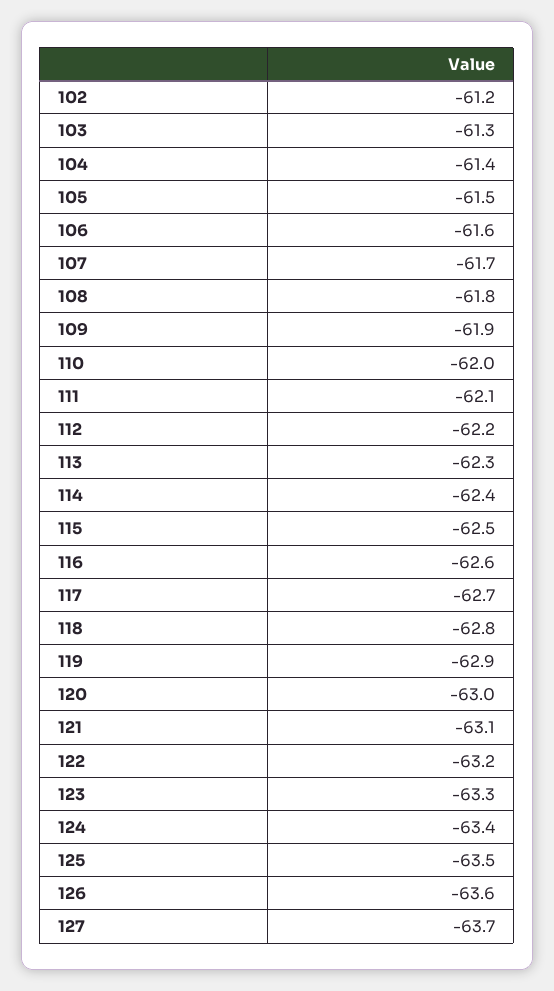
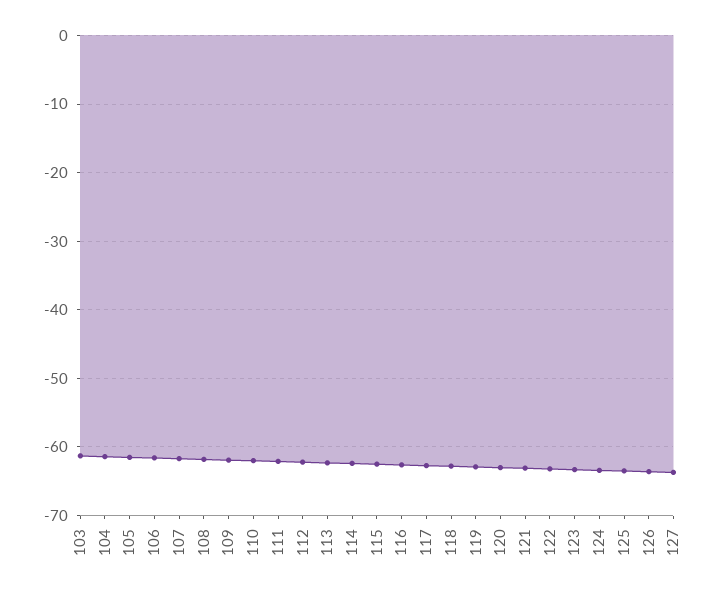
102: -61.2 -> none

